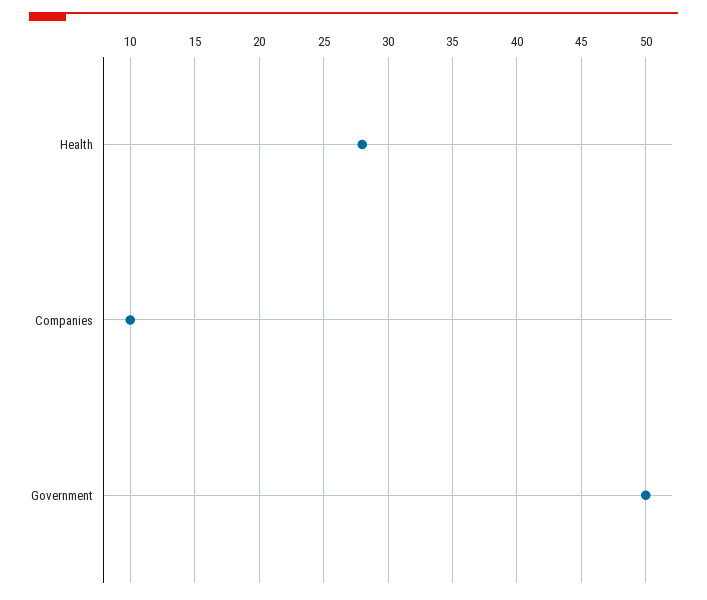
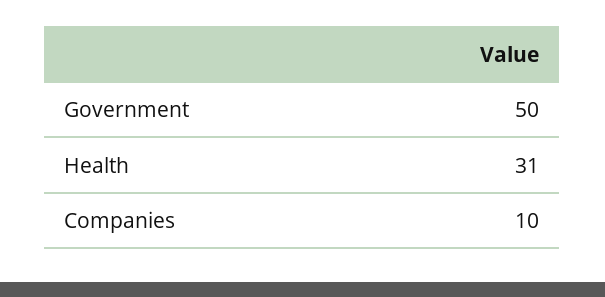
Health: 28 -> 31

